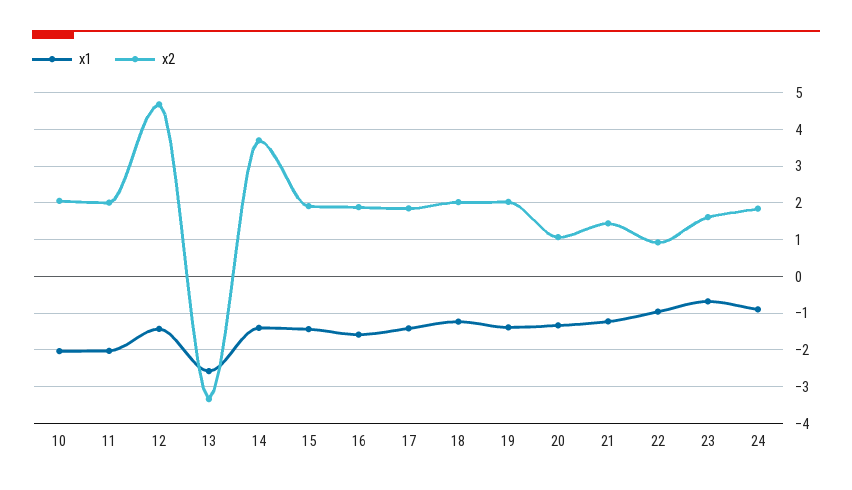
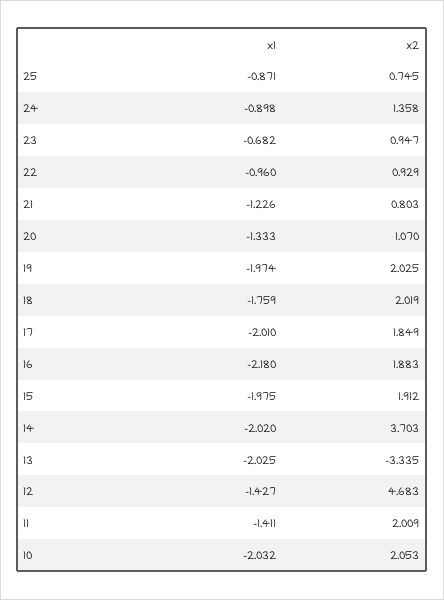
x1, 11: -2 -> -1.411
x1, 13: -2.6 -> -2.025
x1, 14: -1.4 -> -2.02
x1, 15: -1.4 -> -1.975
x1, 16: -1.6 -> -2.18
x1, 17: -1.4 -> -2.01
x1, 18: -1.2 -> -1.759
x1, 19: -1.4 -> -1.974
x2, 21: 1.4 -> 0.803
x2, 23: 1.6 -> 0.947
x2, 24: 1.8 -> 1.358
x1, 25: none -> -0.871
x2, 25: none -> 0.745

